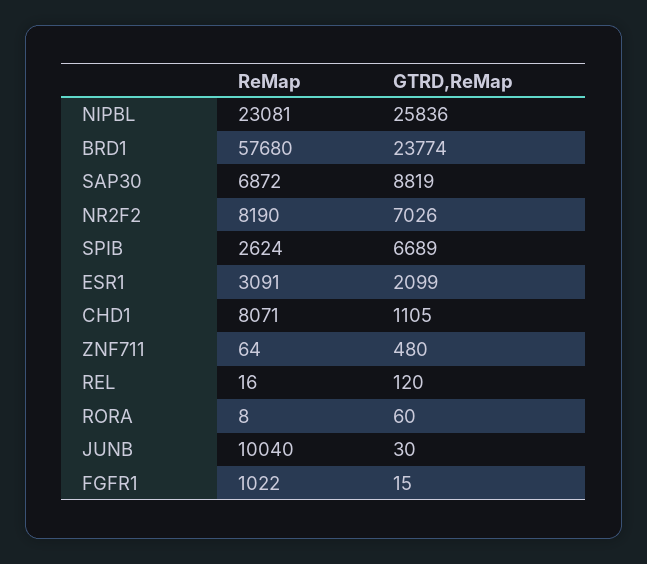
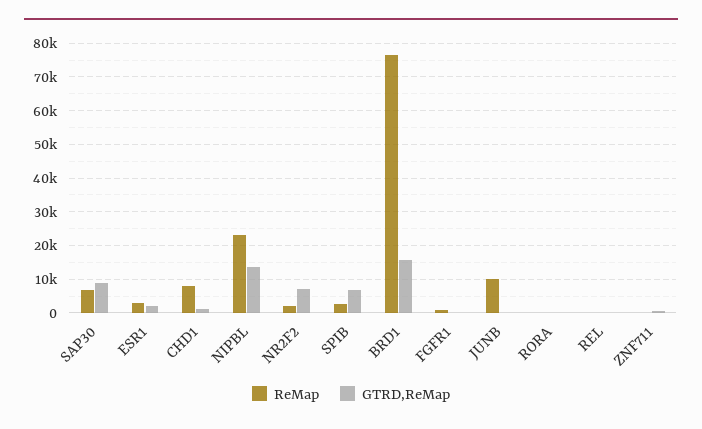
GTRD,ReMap, NIPBL: 25836 -> 14000
ReMap, BRD1: 57680 -> 76000
GTRD,ReMap, BRD1: 23774 -> 16000
ReMap, NR2F2: 8190 -> 2000

